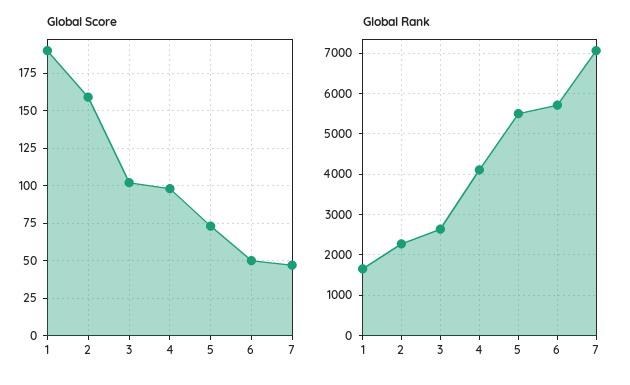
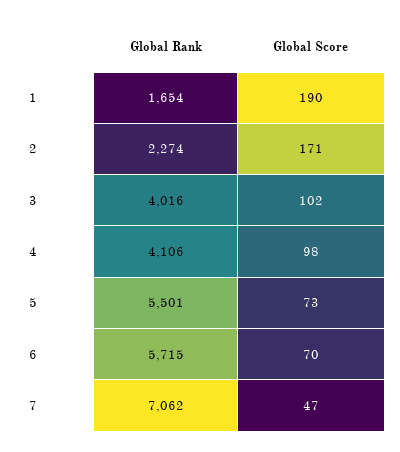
Global Score, 2: 160 -> 171
Global Score, 6: 50 -> 70
Global Rank, 3: 2600 -> 4016

